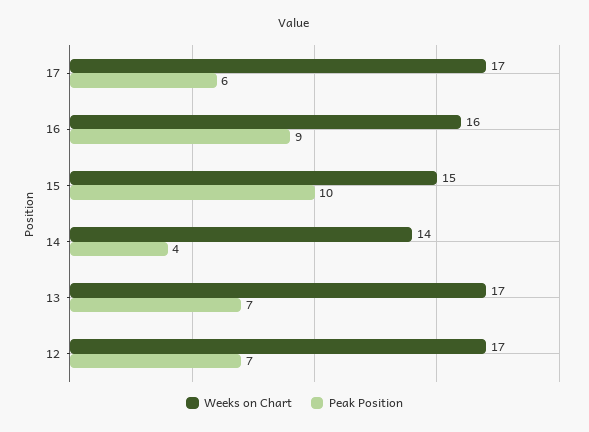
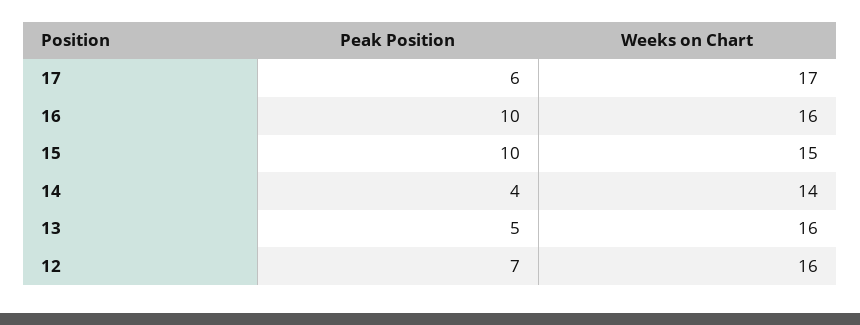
Peak Position, 16: 9 -> 10
Weeks on Chart, 13: 17 -> 16
Peak Position, 13: 7 -> 5
Weeks on Chart, 12: 17 -> 16

